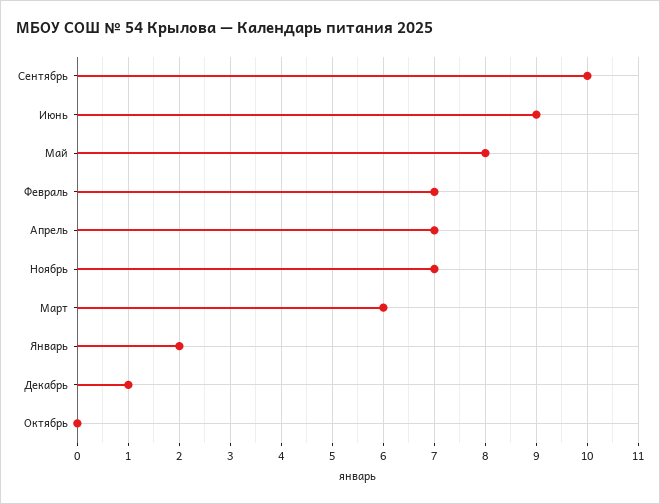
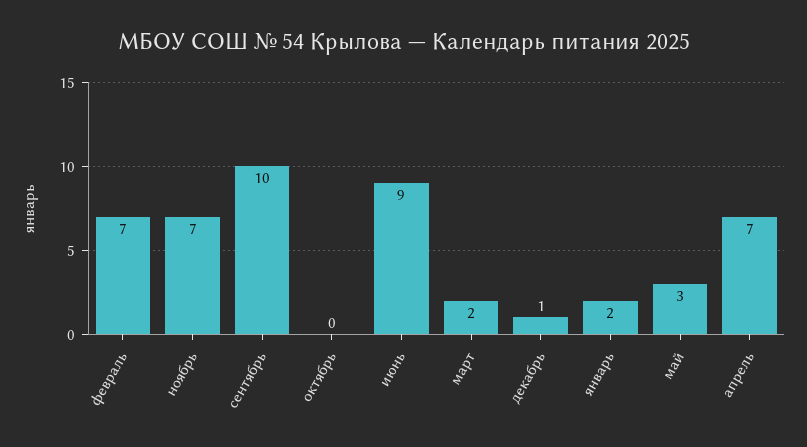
Май: 8 -> 3
Март: 6 -> 2

